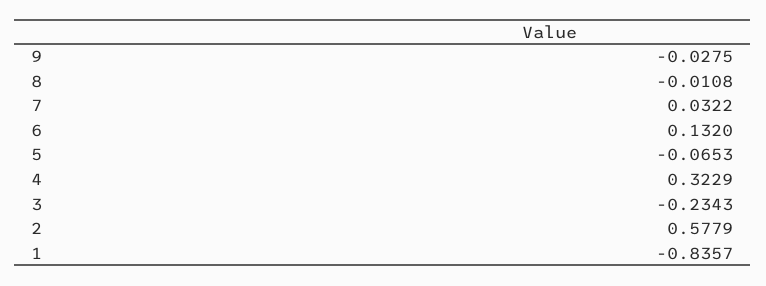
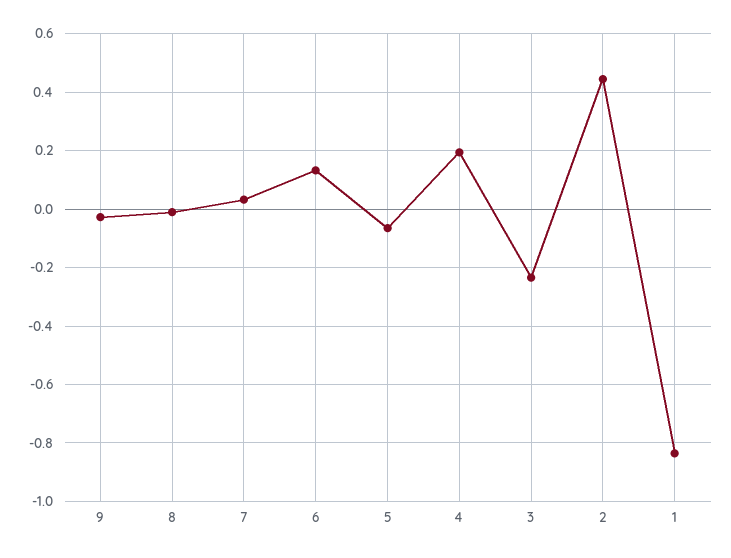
4: 0.3229 -> 0.2
2: 0.5779 -> 0.45

